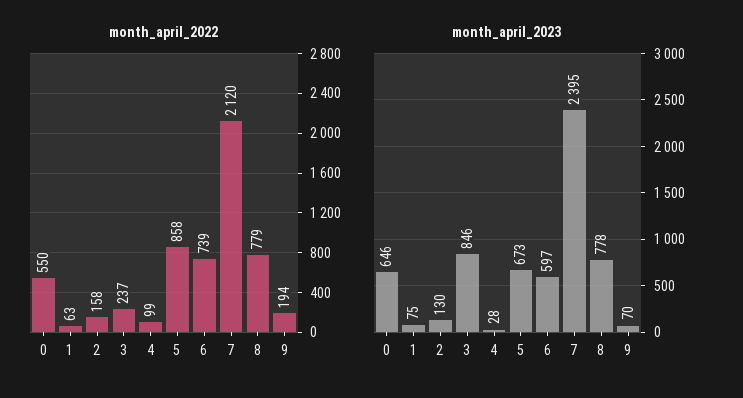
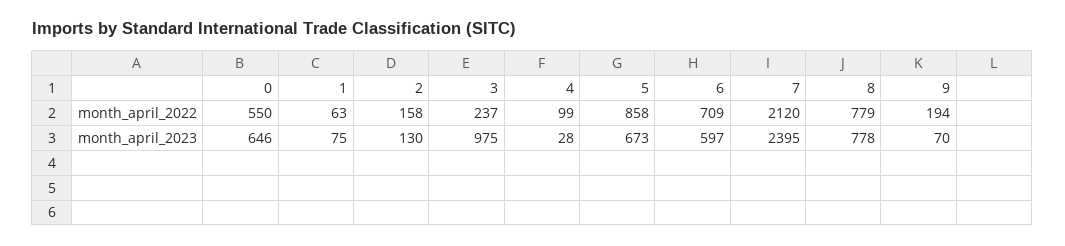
month_april_2022, 6: 739 -> 709
month_april_2023, 3: 846 -> 975

